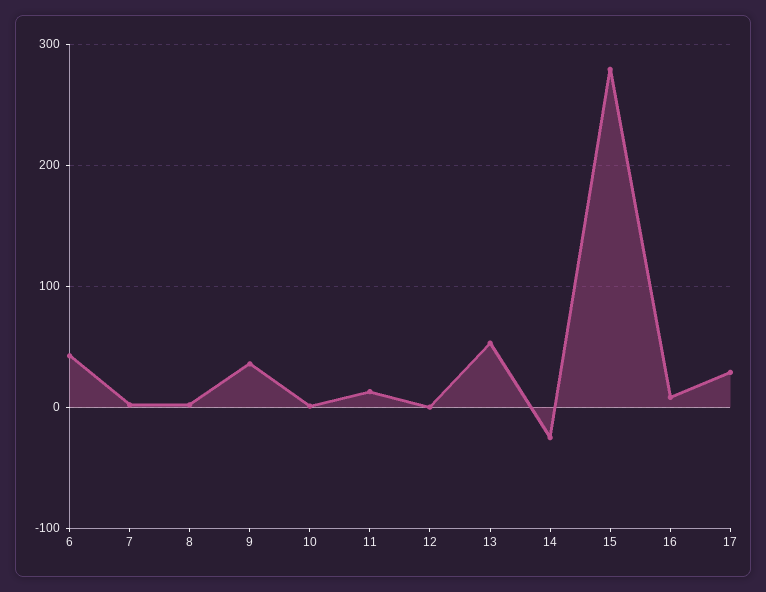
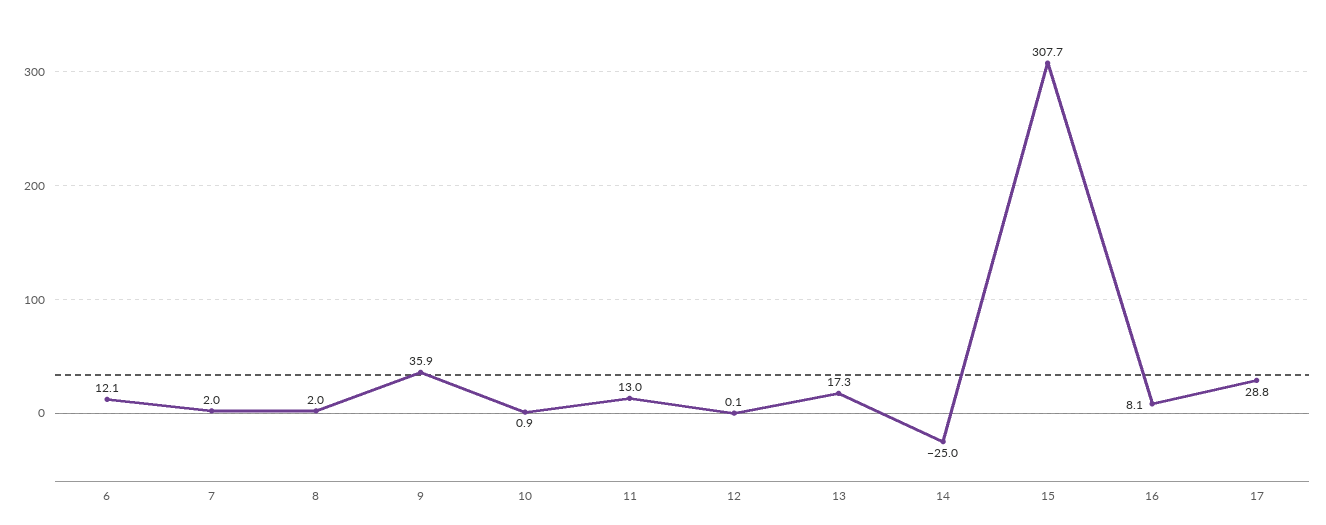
6: 40 -> 12.1
13: 50 -> 17.3
15: 280 -> 307.7

